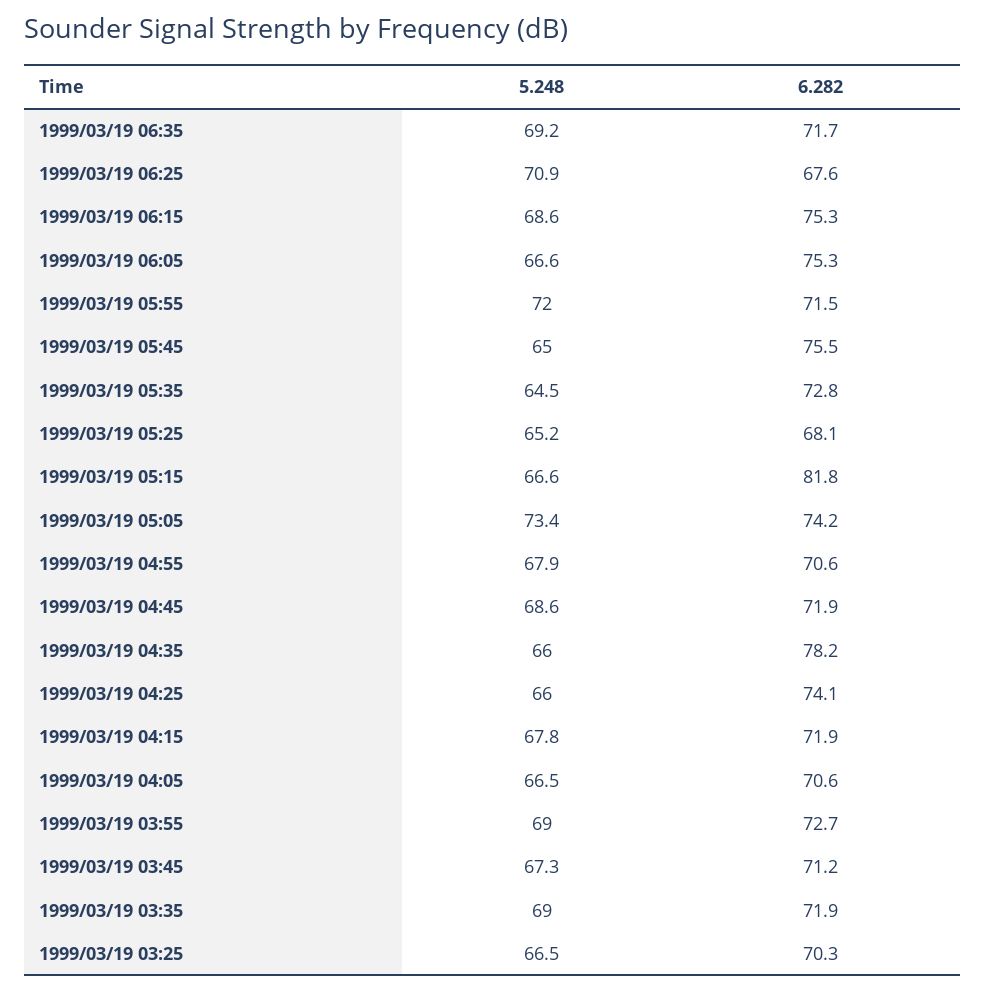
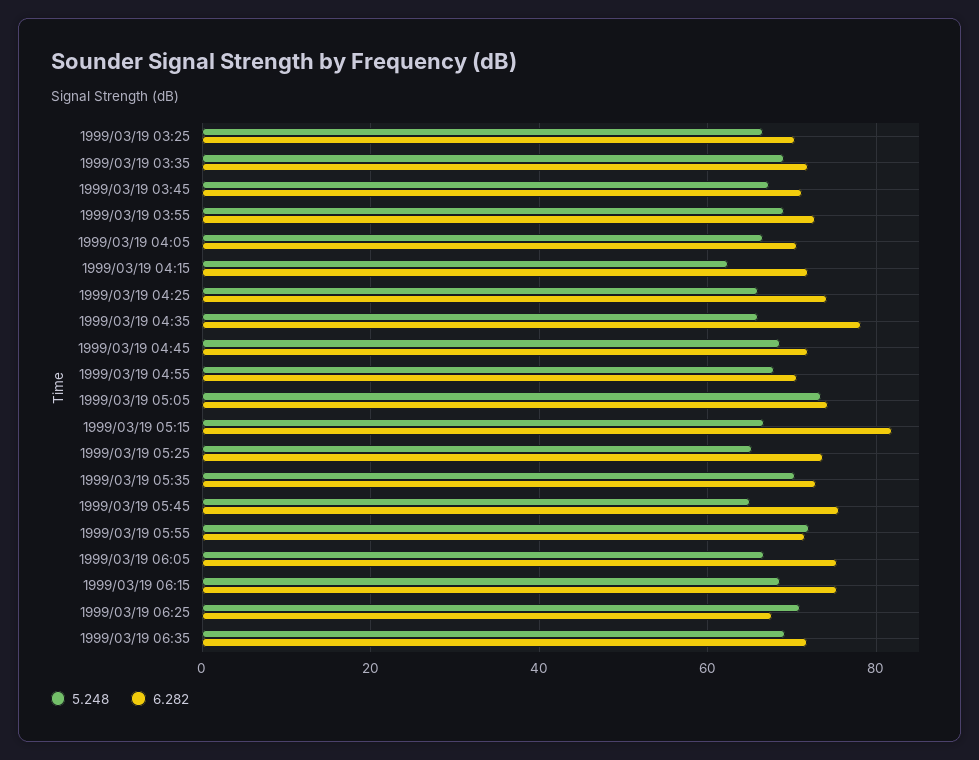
5.248, 1999/03/19 05:35: 64.5 -> 70
6.282, 1999/03/19 05:25: 68.1 -> 74
5.248, 1999/03/19 04:15: 67.8 -> 62

